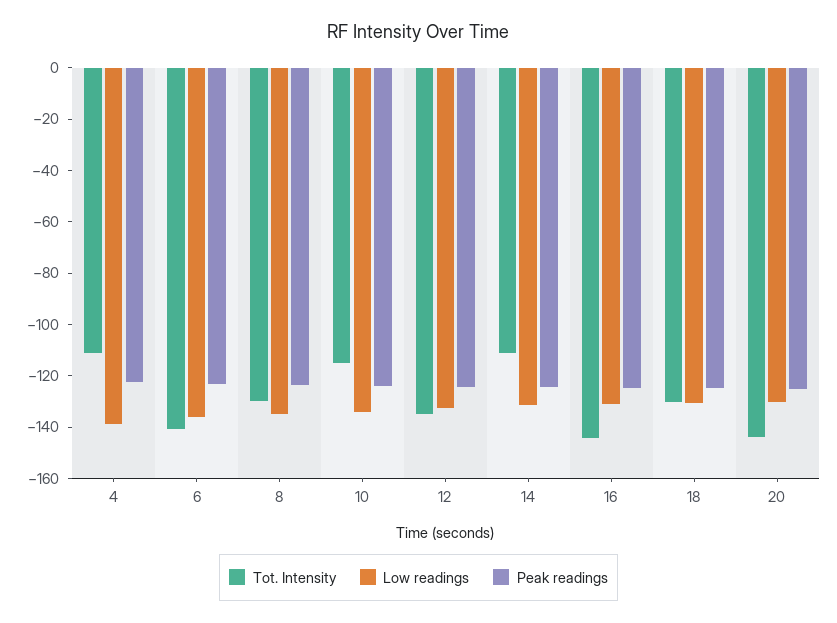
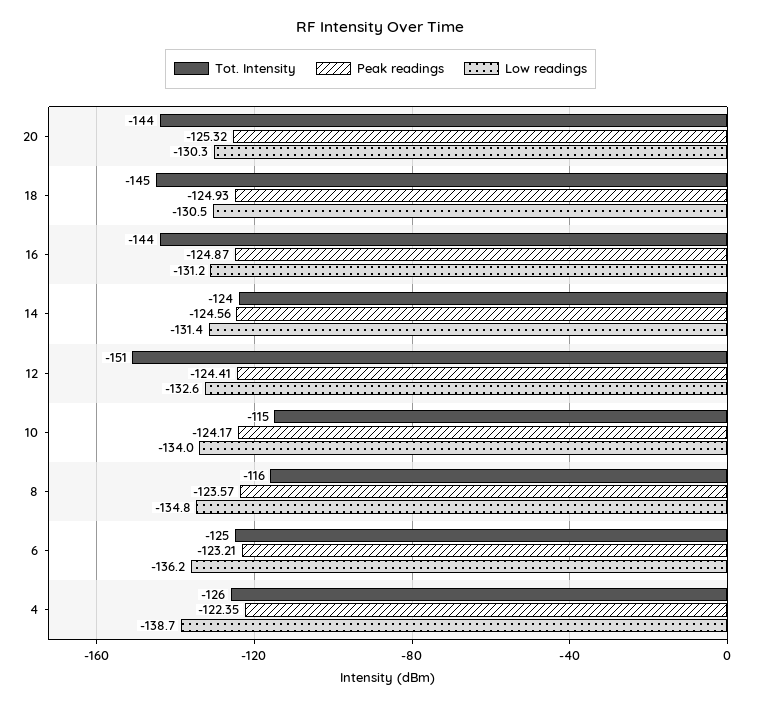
Tot. Intensity, 4: -110 -> -126
Tot. Intensity, 6: -140 -> -125
Tot. Intensity, 8: -130 -> -116
Tot. Intensity, 12: -135 -> -151
Tot. Intensity, 14: -110 -> -124
Tot. Intensity, 18: -130 -> -145

